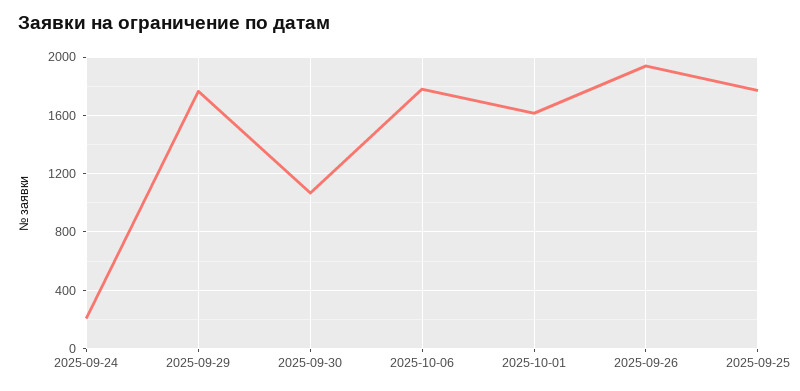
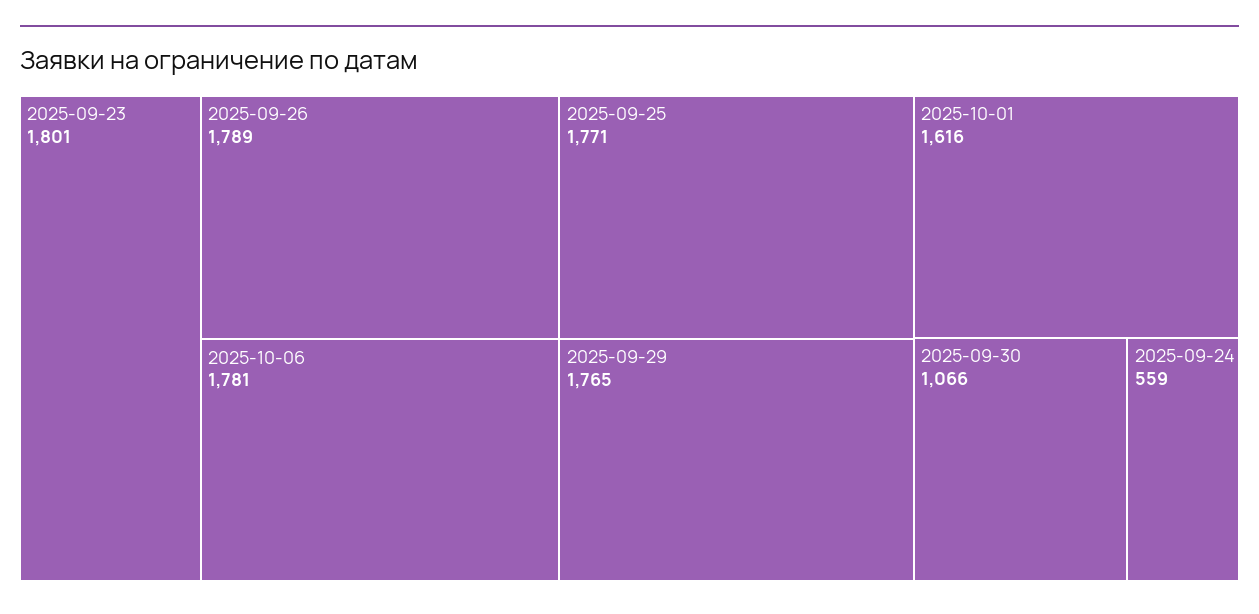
2025-09-24: 200 -> 559
2025-09-26: 1950 -> 1789
2025-09-23: none -> 1801

